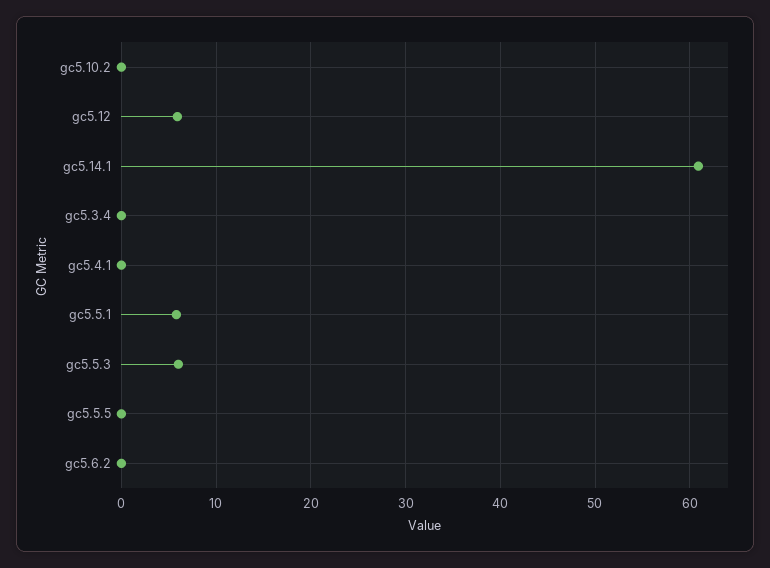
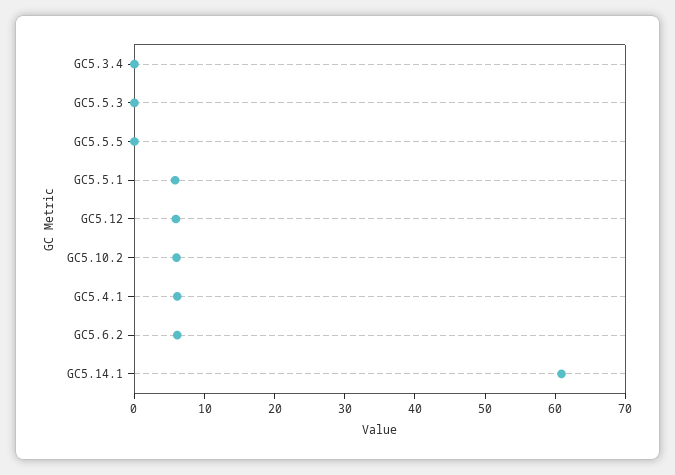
gc5.10.2: 0 -> 6
gc5.4.1: 0 -> 6
gc5.5.3: 6 -> 0
gc5.6.2: 0 -> 6

